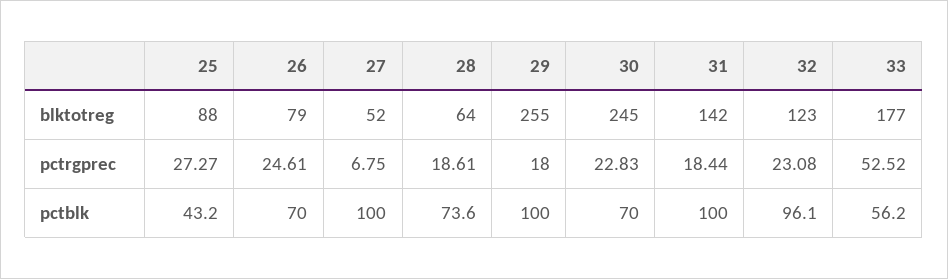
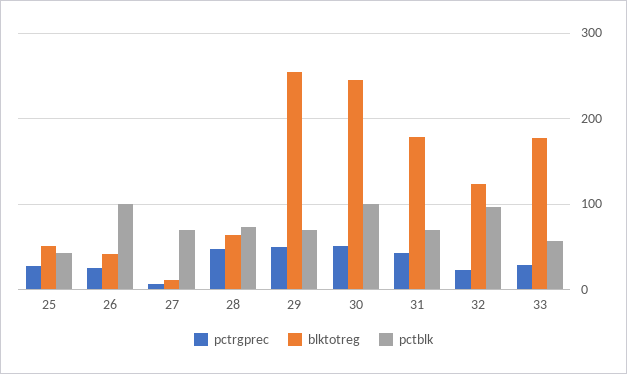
blktotreg, 25: 88 -> 50
blktotreg, 26: 79 -> 40
blktotreg, 27: 52 -> 10
blktotreg, 31: 142 -> 180
pctrgprec, 28: 18.61 -> 50
pctrgprec, 29: 18 -> 50
pctrgprec, 30: 22.83 -> 50
pctrgprec, 31: 18.44 -> 40
pctrgprec, 33: 52.52 -> 30
pctblk, 26: 70 -> 100
pctblk, 27: 100 -> 70
pctblk, 29: 100 -> 70
pctblk, 30: 70 -> 100
pctblk, 31: 100 -> 70

